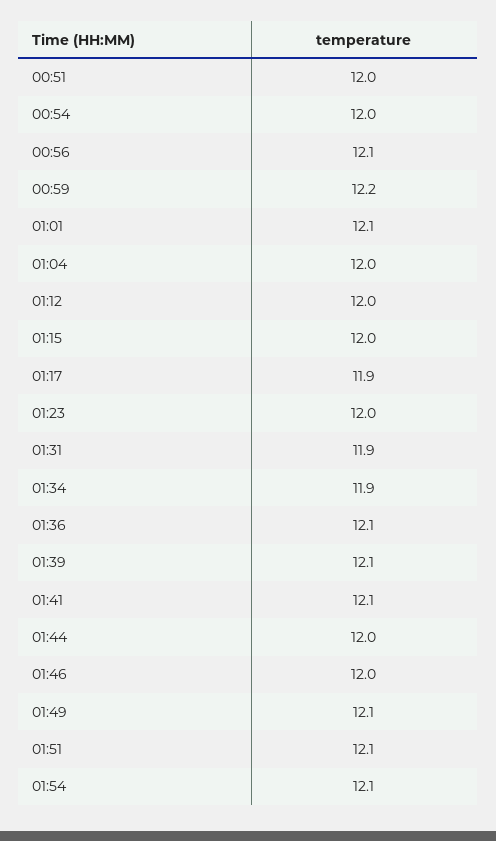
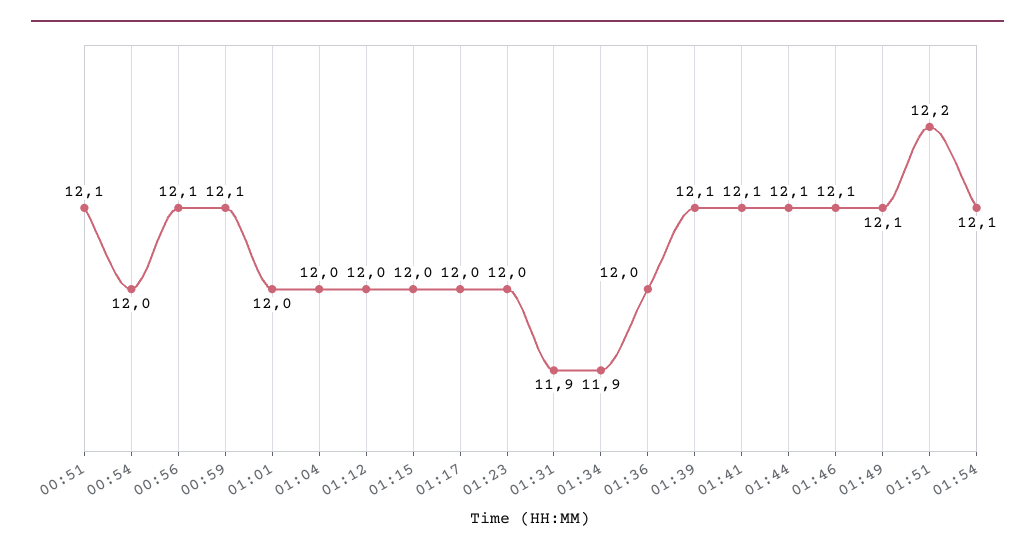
00:51: 12 -> 12.1
00:59: 12.2 -> 12.1
01:01: 12.1 -> 12
01:17: 11.9 -> 12
01:36: 12.1 -> 12
01:44: 12 -> 12.1
01:46: 12 -> 12.1
01:51: 12.1 -> 12.2

